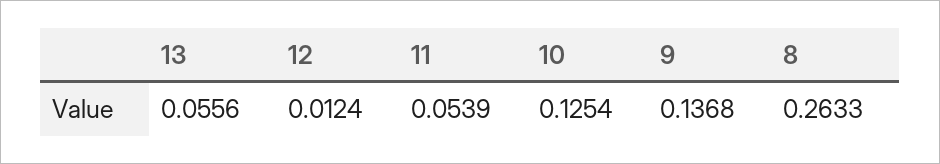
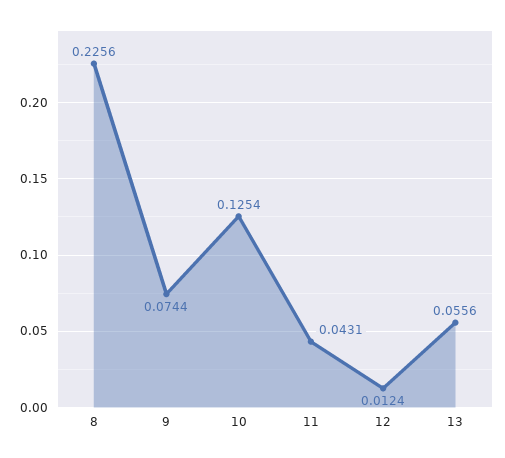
11: 0.0539 -> 0.0431
9: 0.1368 -> 0.0744
8: 0.2633 -> 0.2256

